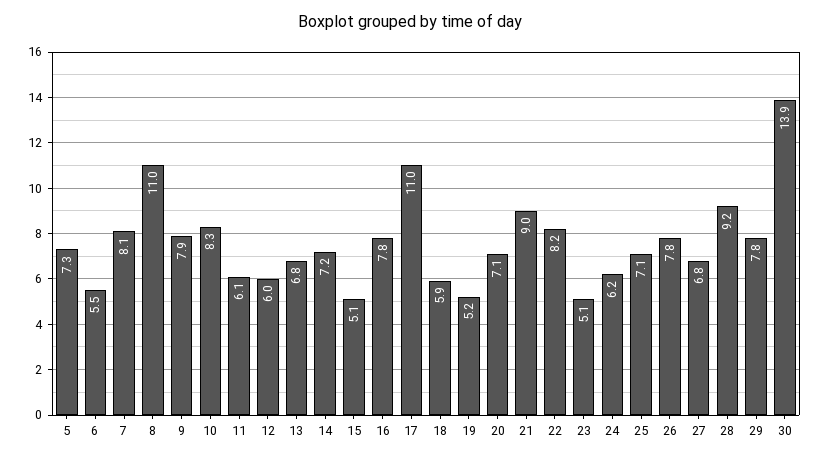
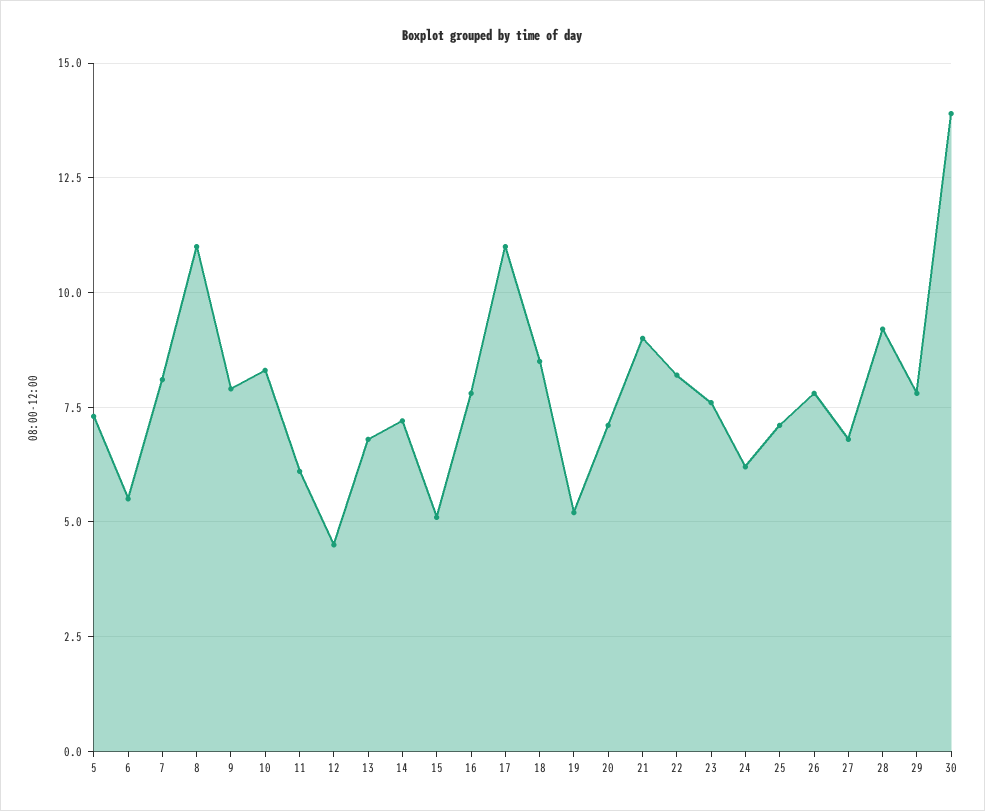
12: 6 -> 4.5
18: 5.9 -> 8.5
23: 5.1 -> 7.5

